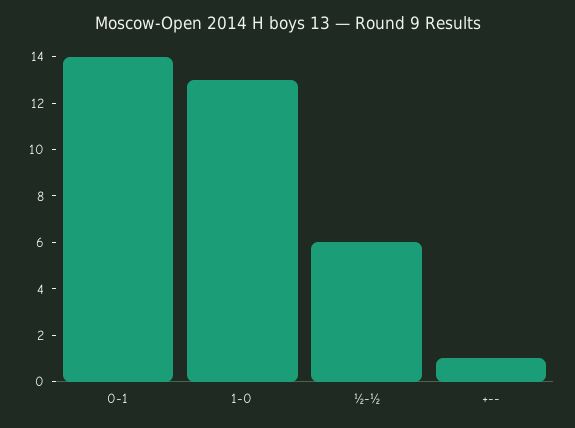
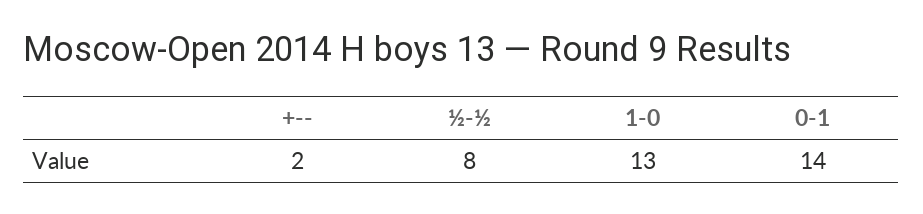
½-½: 6 -> 8
+--: 1 -> 2

